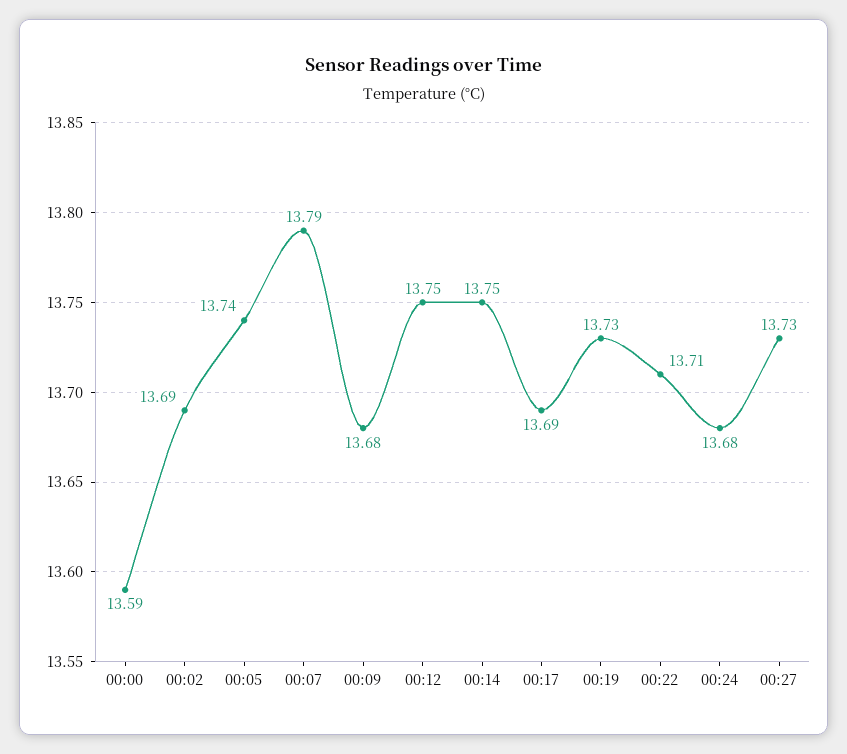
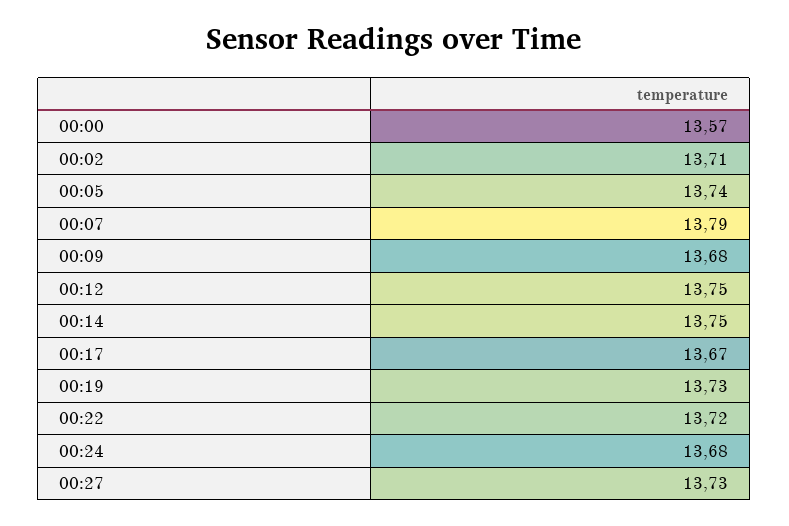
00:00: 13.59 -> 13.57
00:02: 13.69 -> 13.71
00:17: 13.69 -> 13.67
00:22: 13.71 -> 13.72

